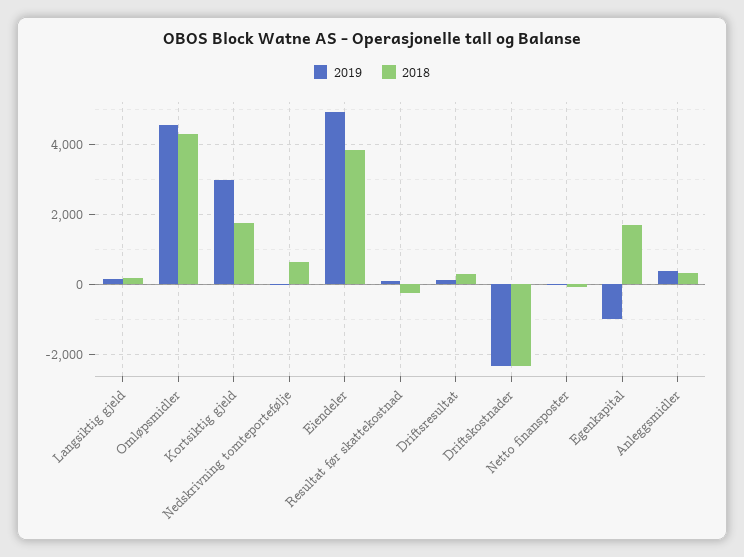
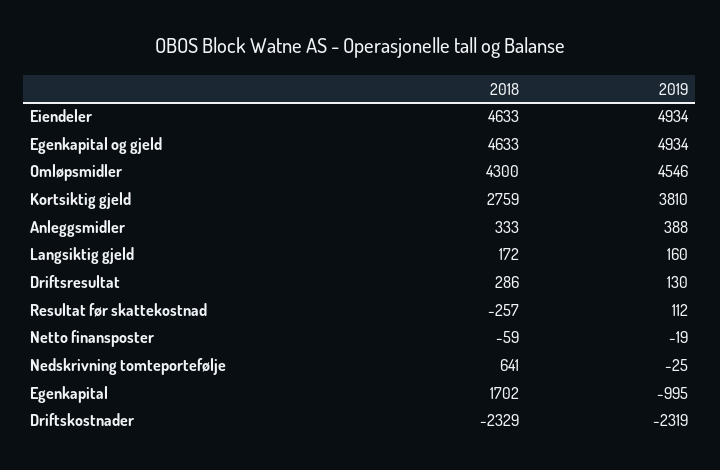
2019, Kortsiktig gjeld: 3000 -> 3810
2018, Kortsiktig gjeld: 1800 -> 2759
2018, Eiendeler: 3800 -> 4633
2018, Egenkapital og gjeld: none -> 4633
2019, Egenkapital og gjeld: none -> 4934

